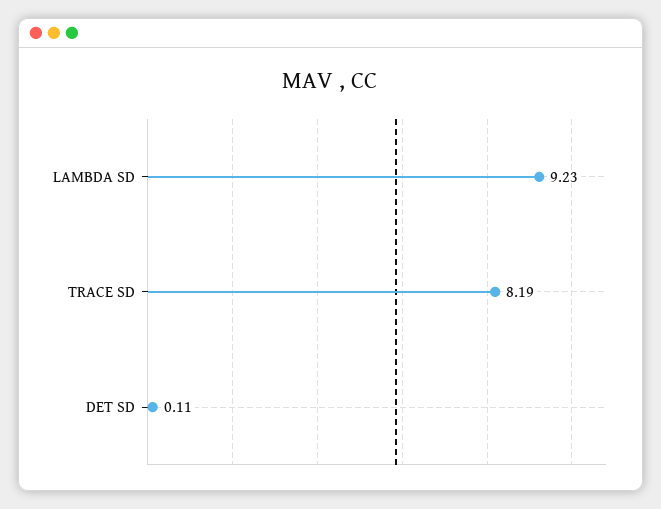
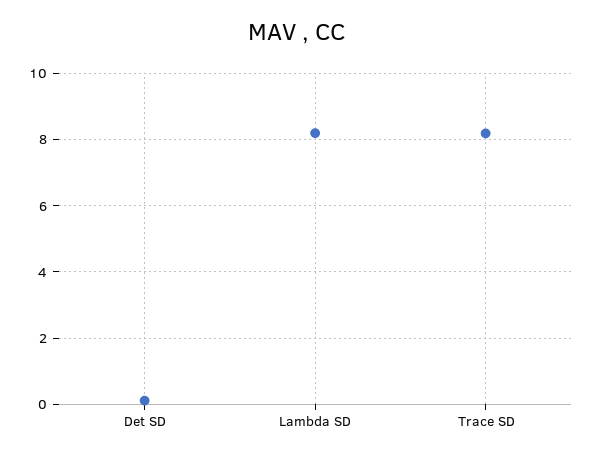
LAMBDA SD: 9.23 -> 8.2

